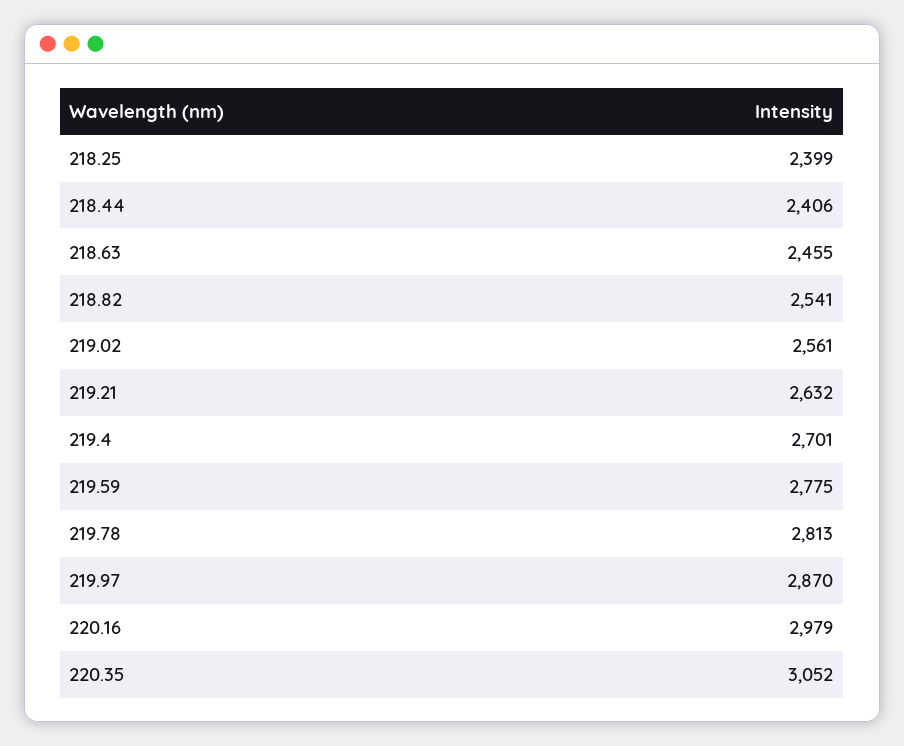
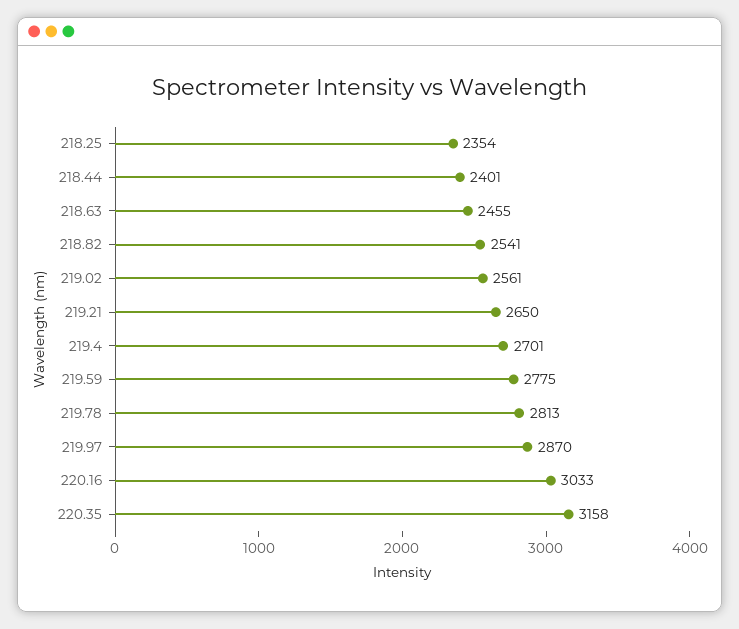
218.25: 2399 -> 2354
218.44: 2406 -> 2401
219.21: 2632 -> 2650
220.16: 2979 -> 3033
220.35: 3052 -> 3158

